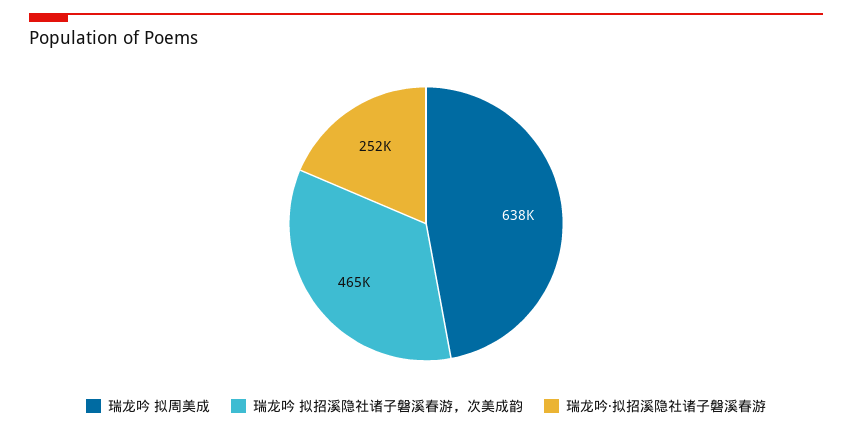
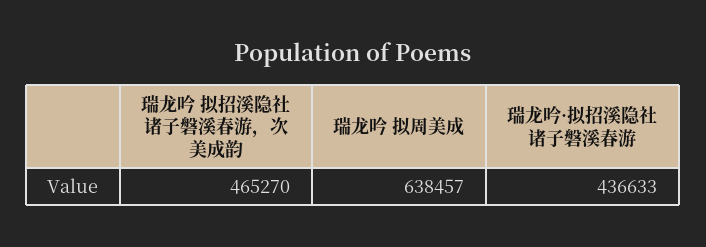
瑞龙吟·拟招溪隐社诸子磐溪春游: 252000 -> 436633

